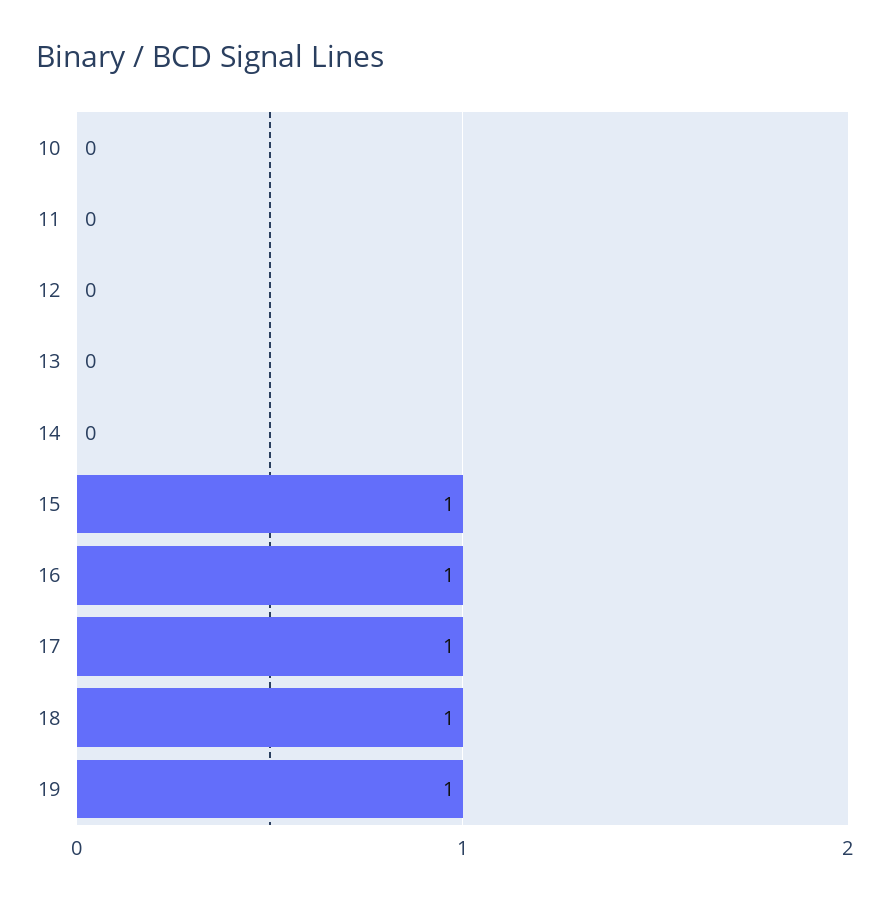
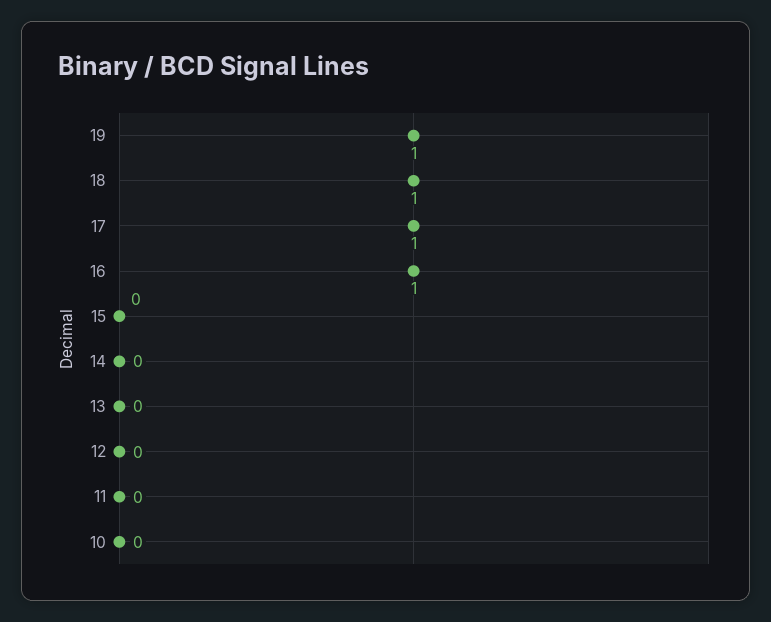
15: 1 -> 0

